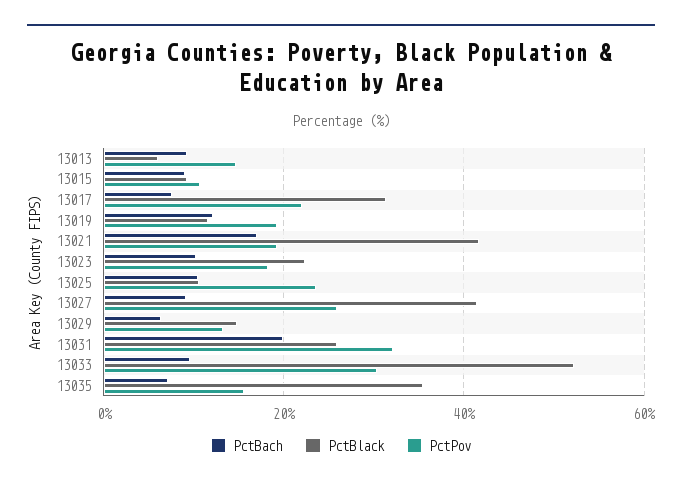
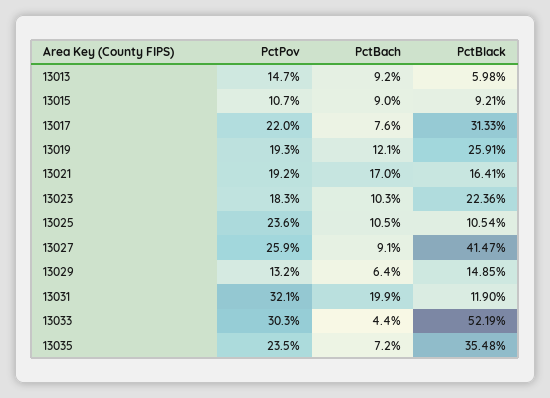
PctBlack, 13019: 12 -> 25.91
PctBlack, 13021: 42 -> 16.41
PctBlack, 13031: 26 -> 11.9
PctBach, 13033: 10 -> 4.4
PctPov, 13035: 16 -> 23.5

